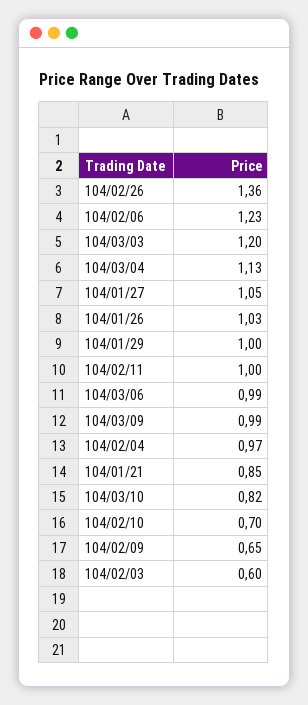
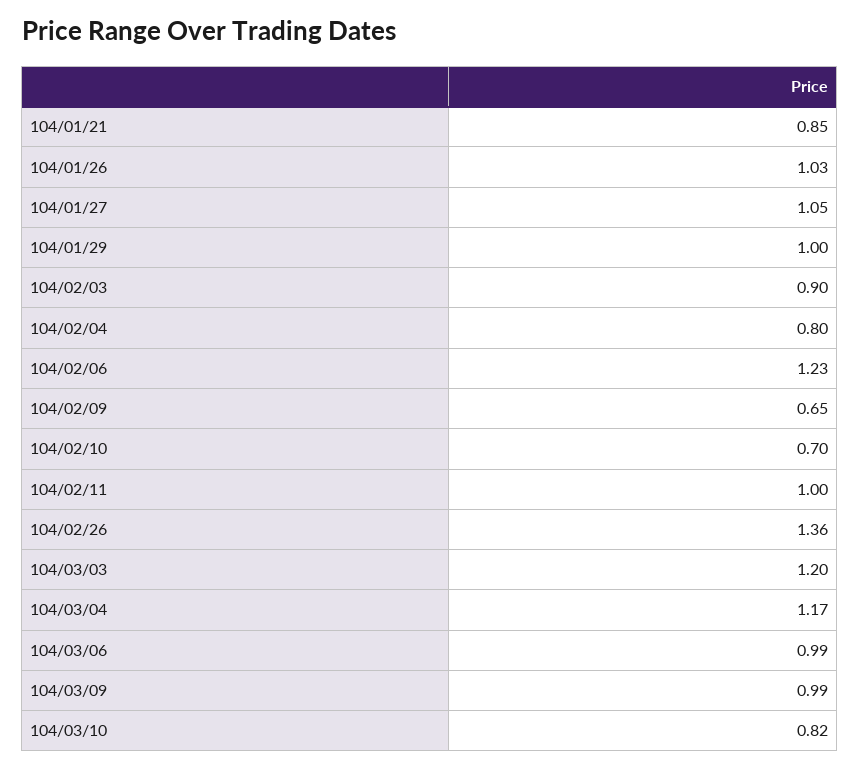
104/03/04: 1.13 -> 1.17
104/02/04: 0.97 -> 0.8
104/02/03: 0.6 -> 0.9

